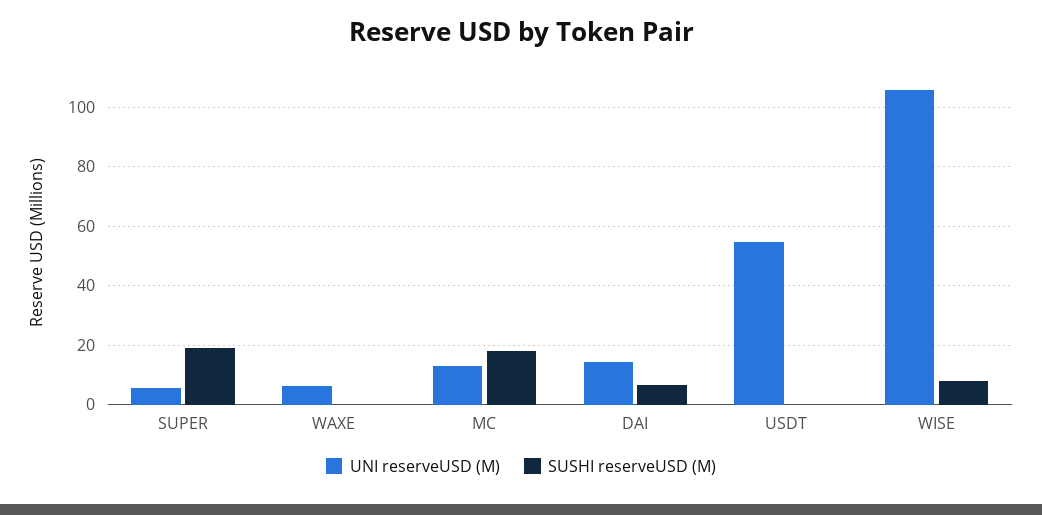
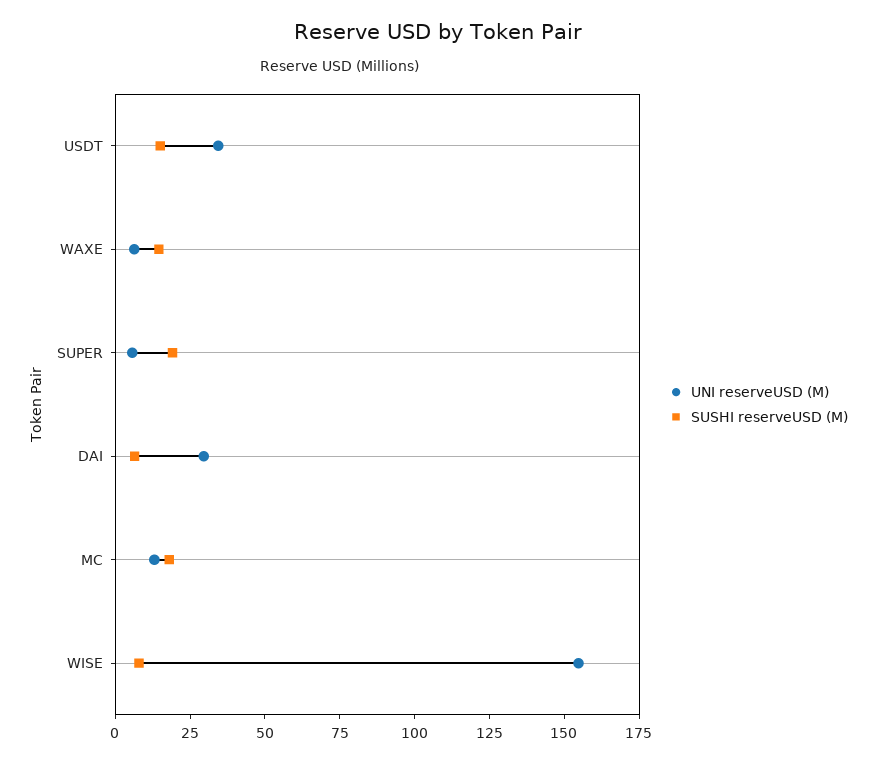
SUSHI reserveUSD (M), WAXE: 0 -> 15
UNI reserveUSD (M), DAI: 15 -> 30
UNI reserveUSD (M), USDT: 55 -> 35
SUSHI reserveUSD (M), USDT: 0 -> 15
UNI reserveUSD (M), WISE: 105 -> 155

